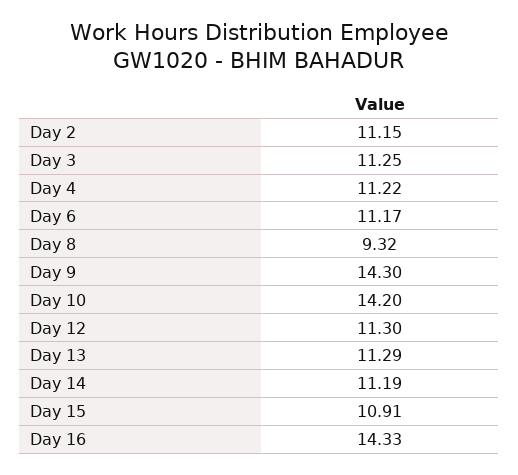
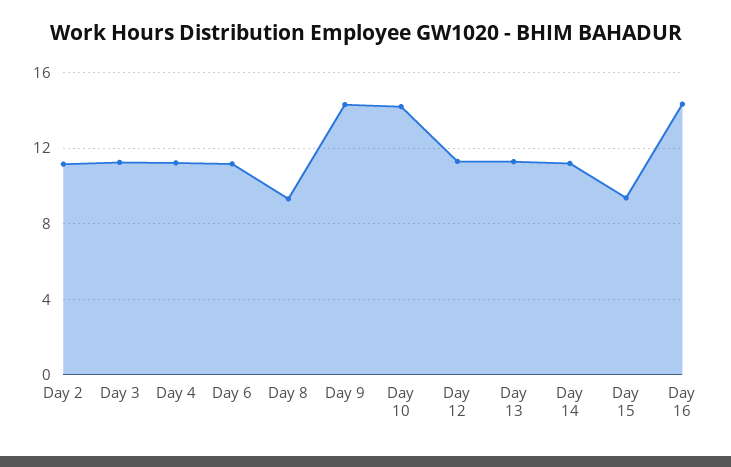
Day 15: 10.91 -> 9.5

